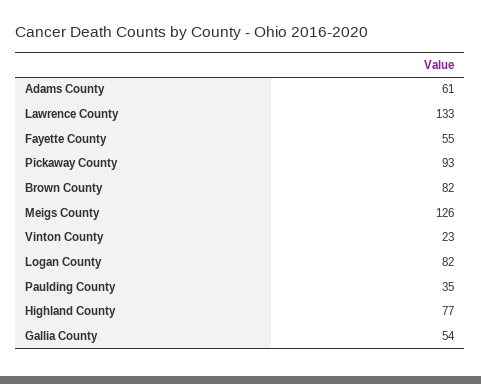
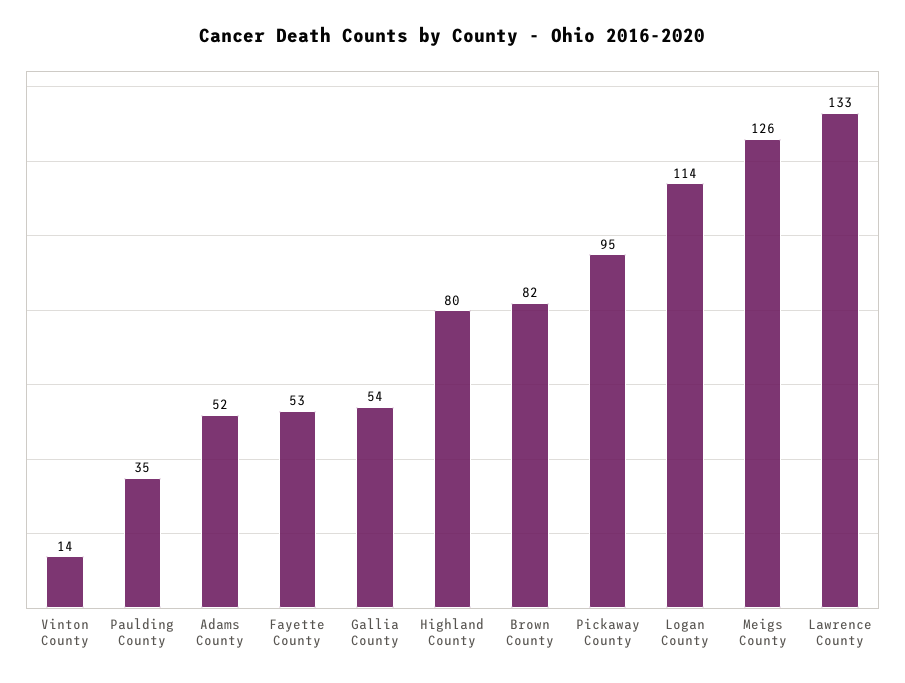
Adams County: 61 -> 52
Fayette County: 55 -> 53
Pickaway County: 93 -> 95
Vinton County: 23 -> 14
Logan County: 82 -> 114
Highland County: 77 -> 80

